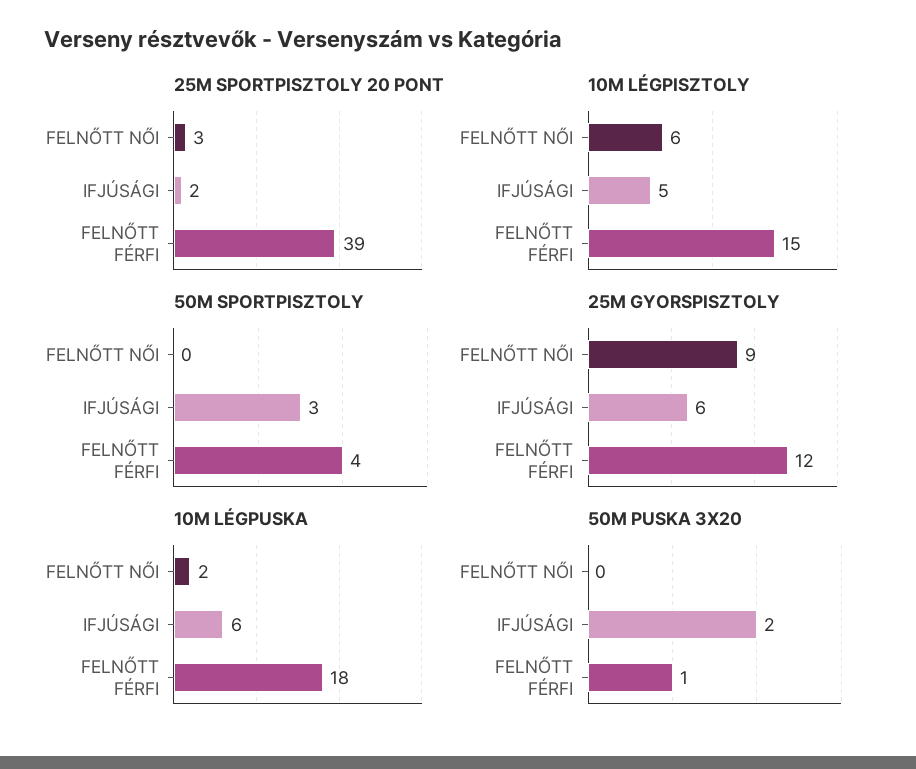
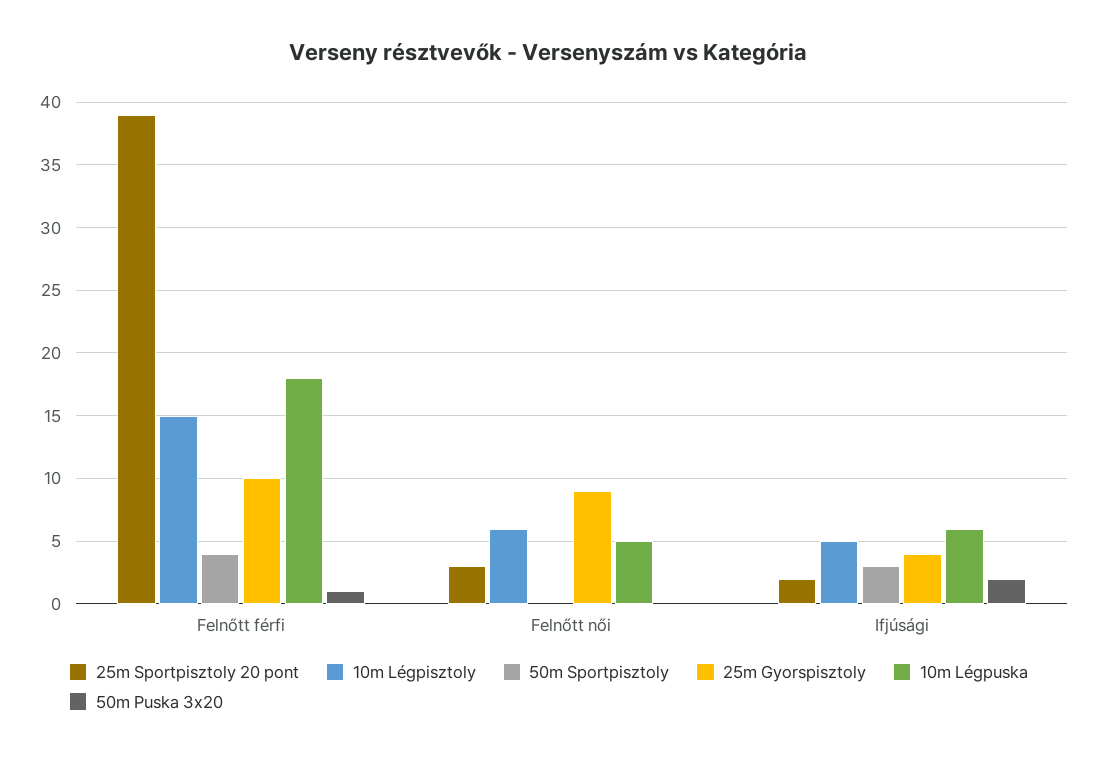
25M GYORSPISZTOLY, IFJÚSÁGI: 6 -> 4
25M GYORSPISZTOLY, FELNŐTT FÉRFI: 12 -> 10
10M LÉGPUSKA, FELNŐTT NŐI: 2 -> 5

